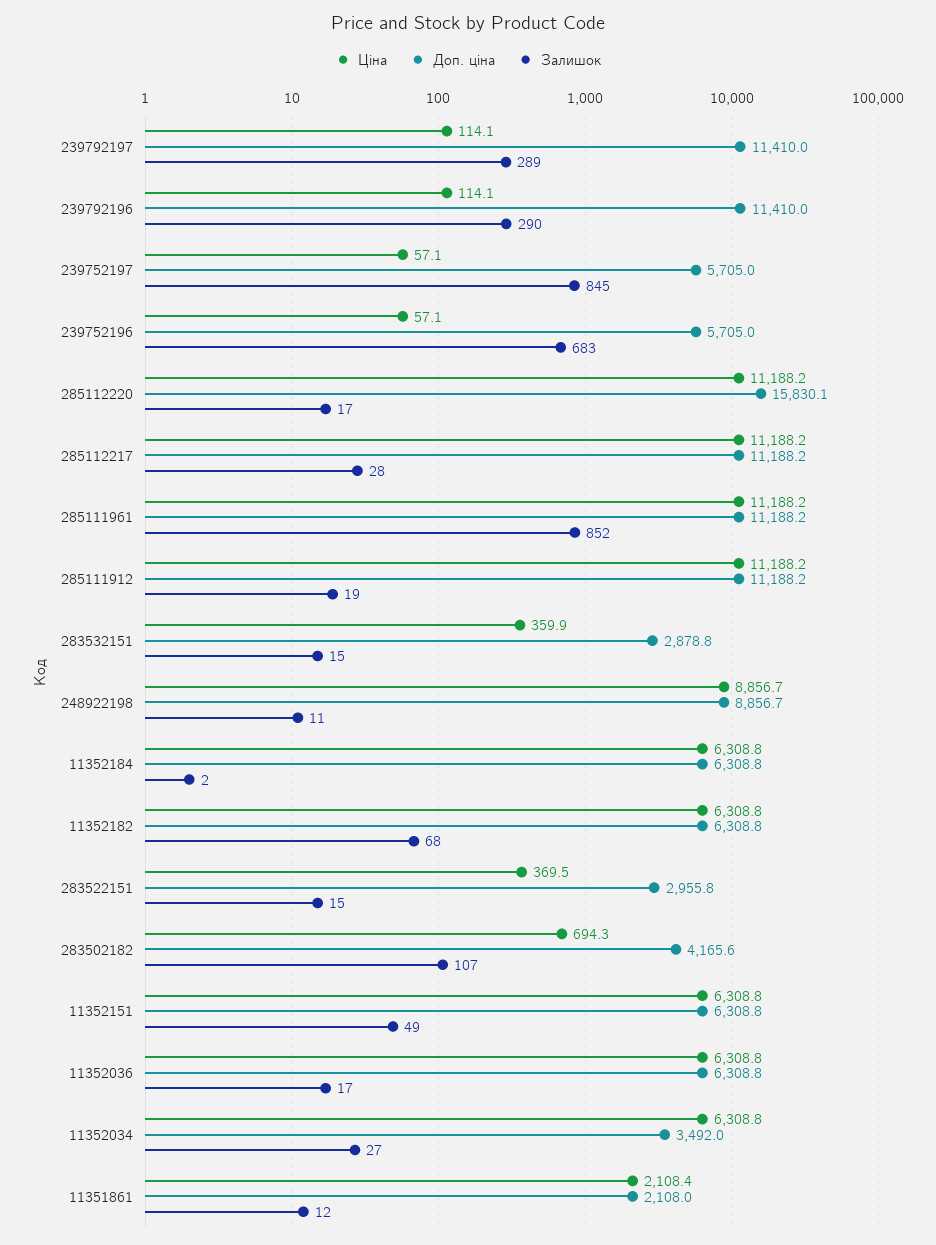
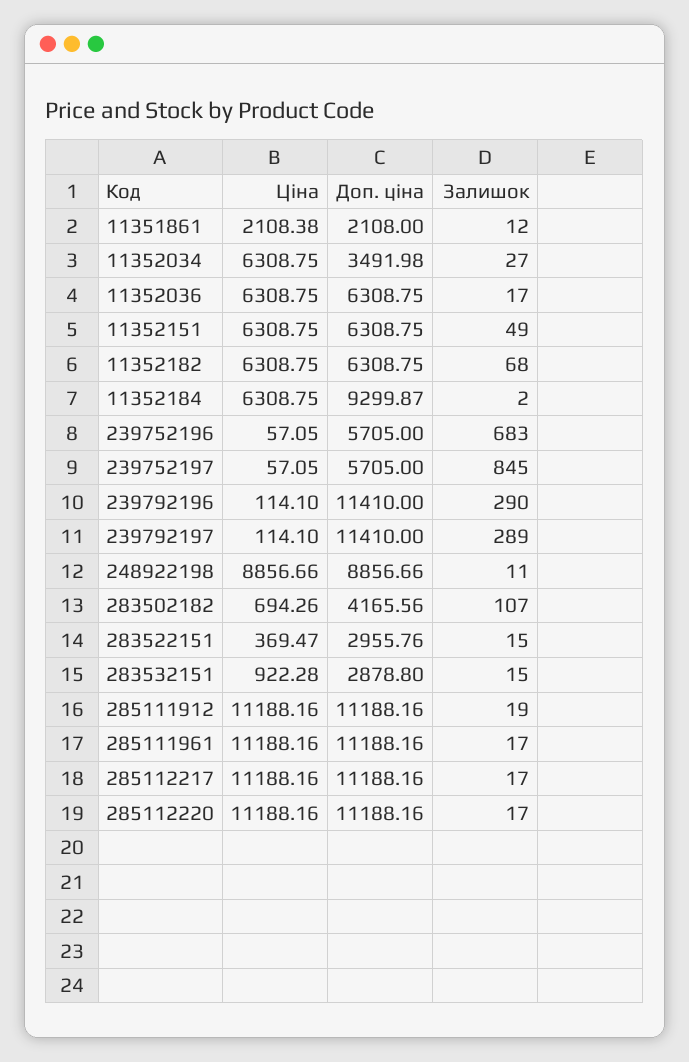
Доп. ціна, 285112220: 15830.1 -> 11188.16
Залишок, 285112217: 28 -> 17
Залишок, 285111961: 852 -> 17
Ціна, 283532151: 359.9 -> 922.28
Доп. ціна, 11352184: 6308.8 -> 9299.87

